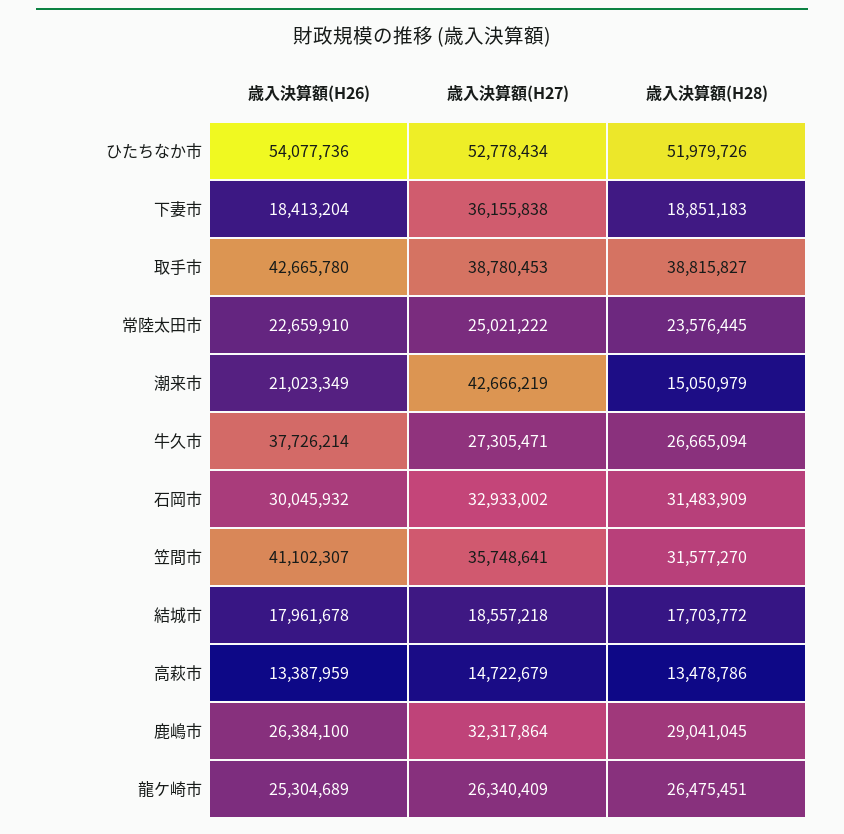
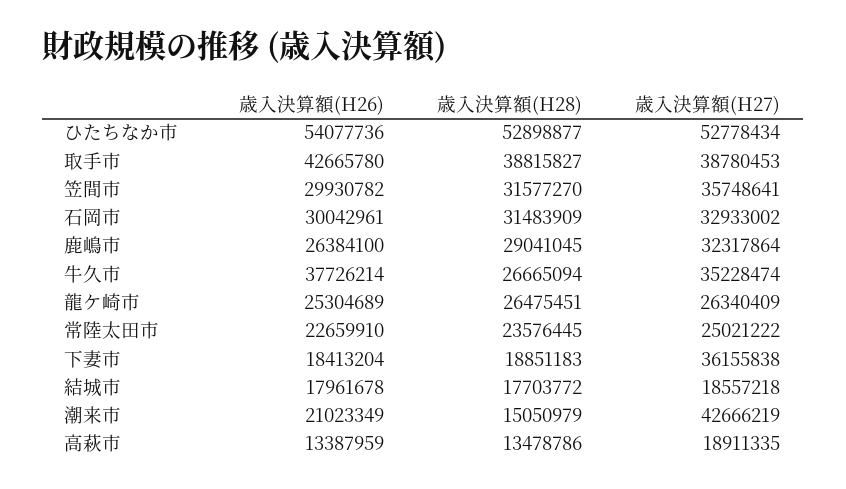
歳入決算額(H28), ひたちなか市: 51979726 -> 52898877
歳入決算額(H27), 牛久市: 27305471 -> 35228474
歳入決算額(H26), 石岡市: 30045932 -> 30042961
歳入決算額(H26), 笠間市: 41102307 -> 29930782
歳入決算額(H27), 高萩市: 14722679 -> 18911335

